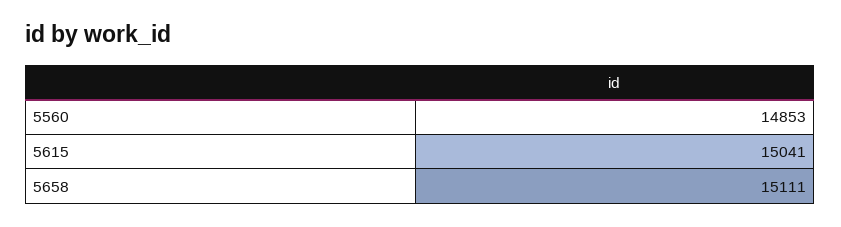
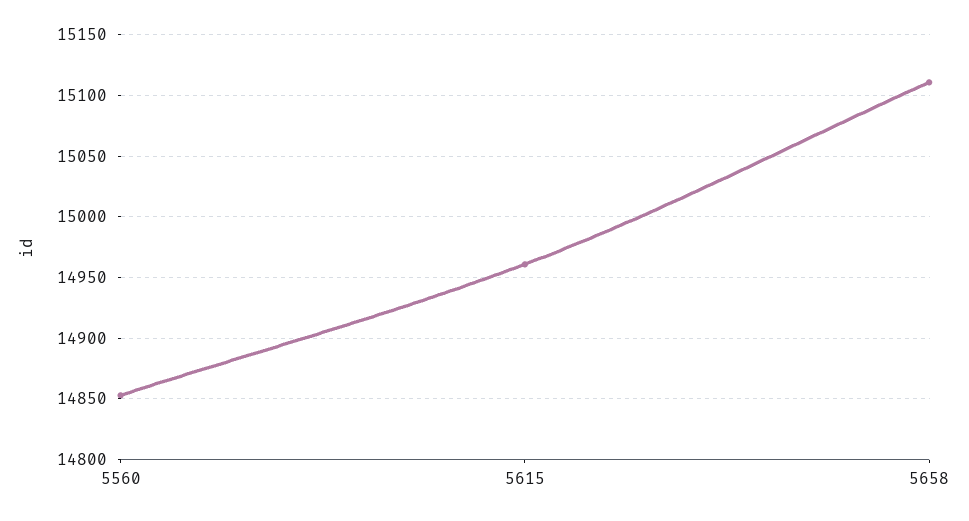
5615: 15041 -> 14960

